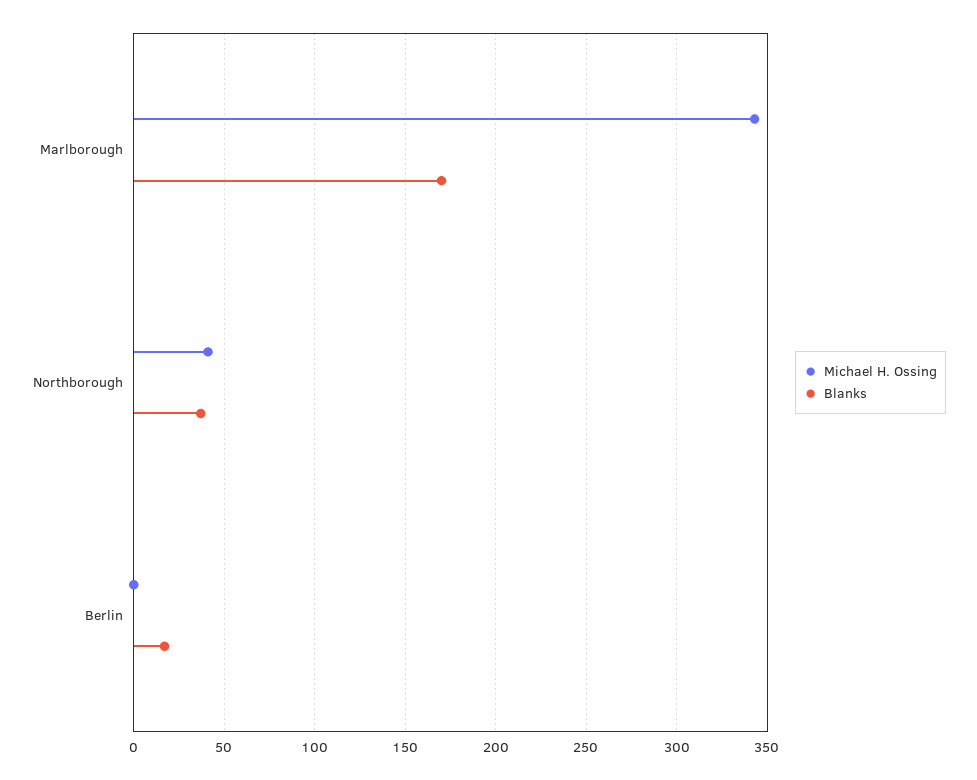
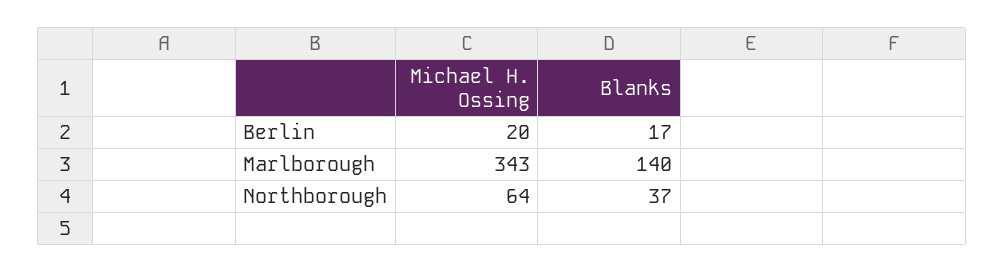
Blanks, Marlborough: 170 -> 140
Michael H. Ossing, Northborough: 40 -> 64
Michael H. Ossing, Berlin: 0 -> 20

